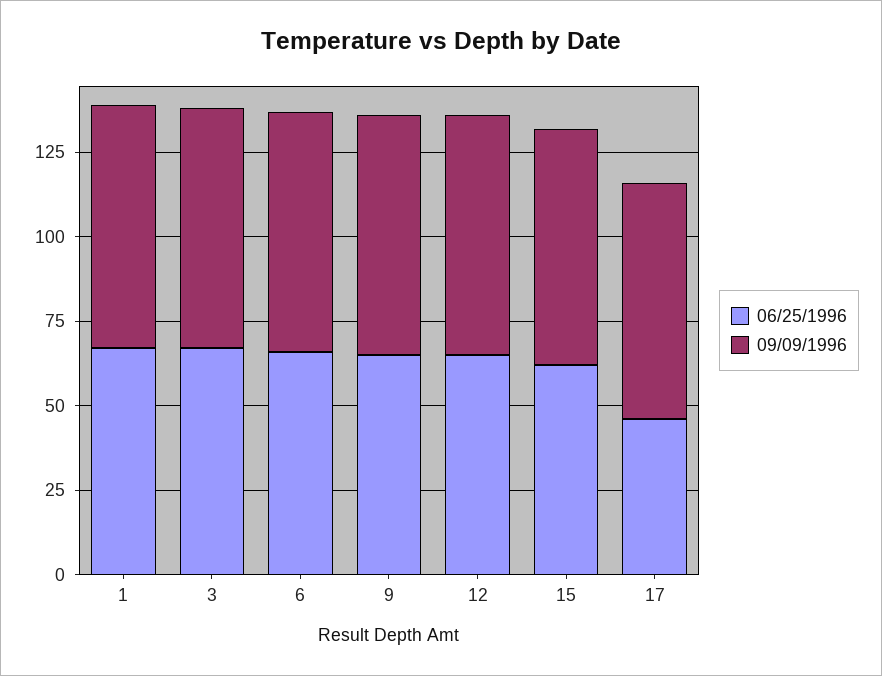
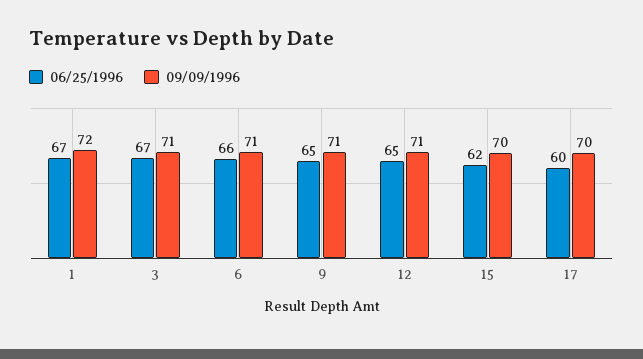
06/25/1996, 17: 45 -> 60

